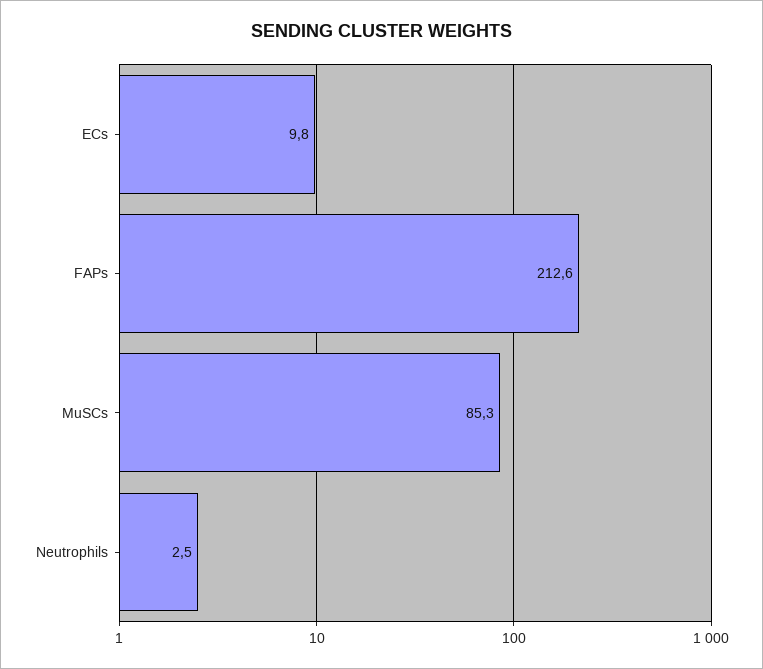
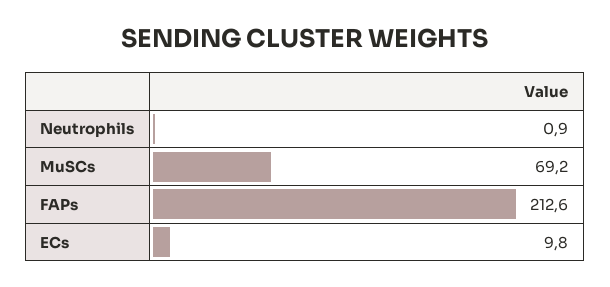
MuSCs: 85.3 -> 69.2
Neutrophils: 2.5 -> 0.9

